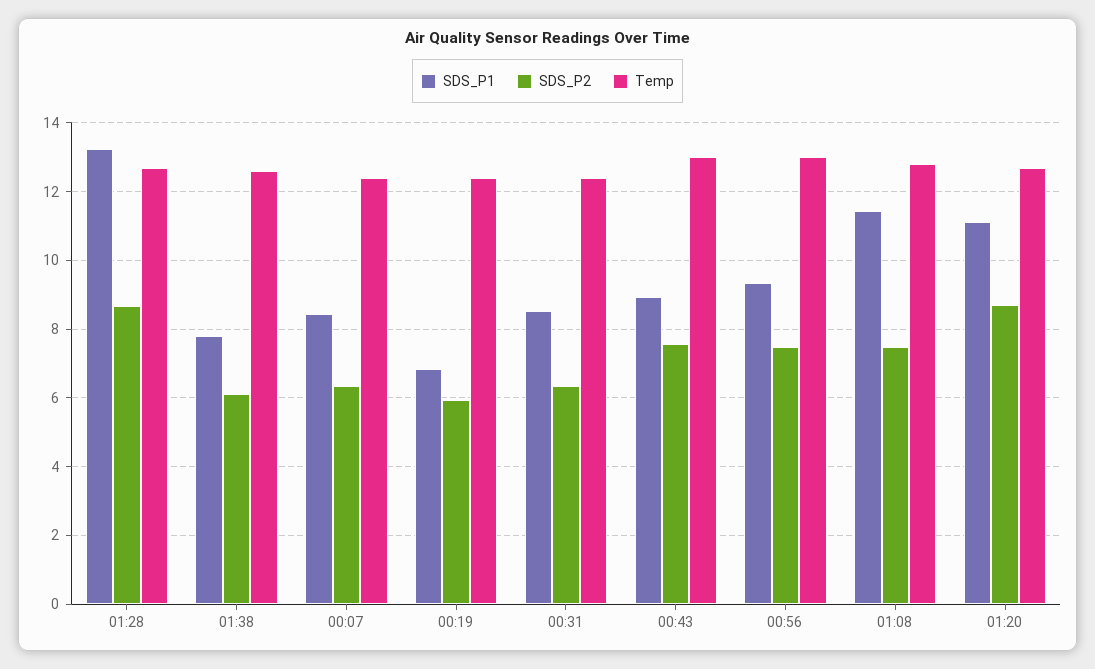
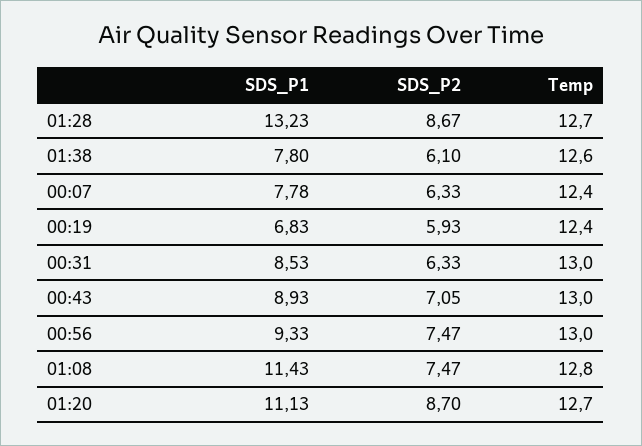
SDS_P1, 00:07: 8.4 -> 7.78
Temp, 00:31: 12.4 -> 13
SDS_P2, 00:43: 7.6 -> 7.05

